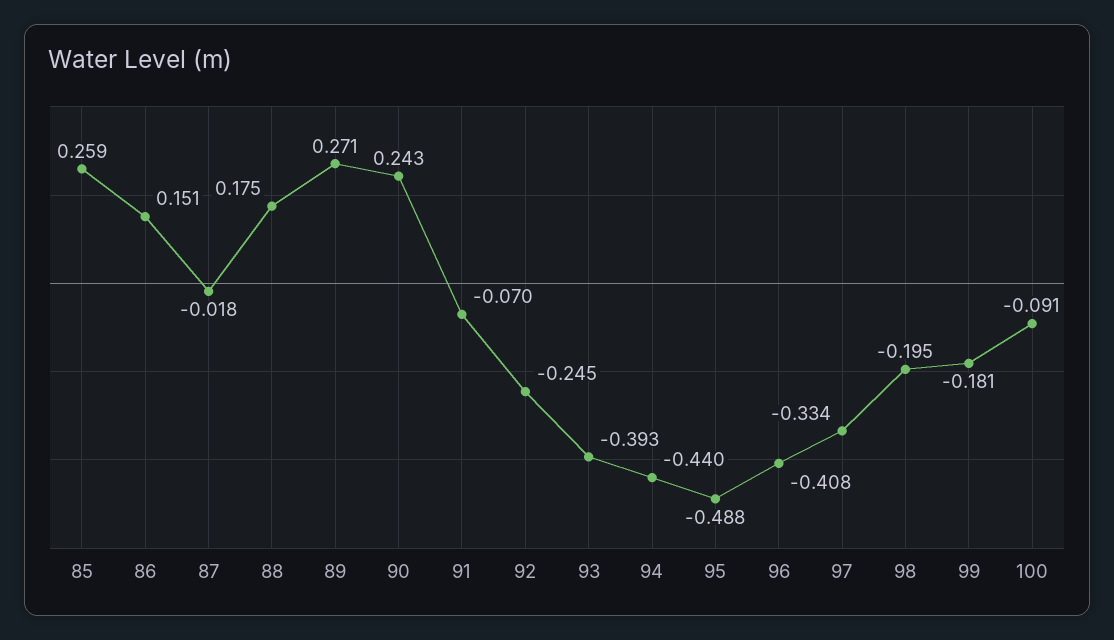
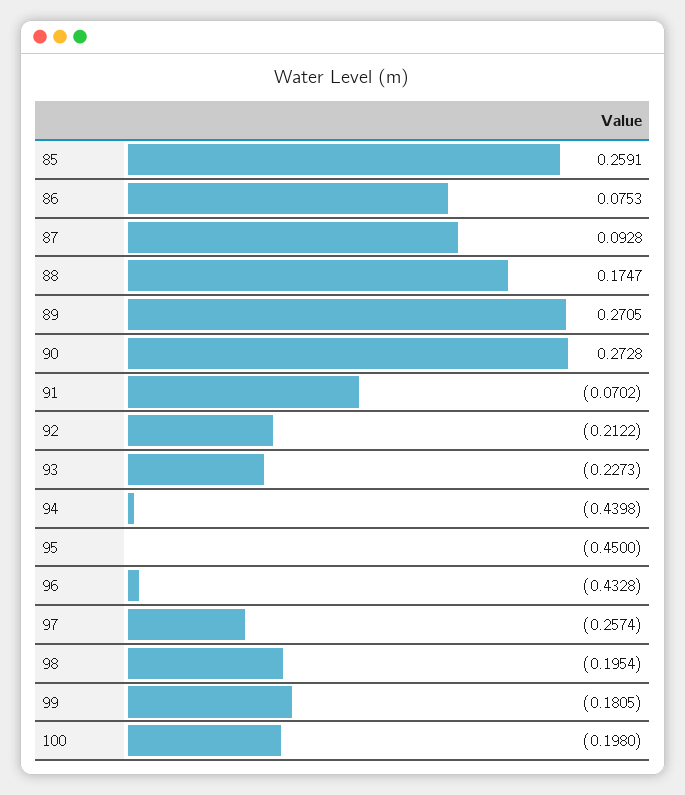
86: 0.151 -> 0.0753
87: -0.018 -> 0.0928
90: 0.243 -> 0.2728
92: -0.245 -> -0.2122
93: -0.393 -> -0.2273
95: -0.488 -> -0.45
96: -0.408 -> -0.4328
97: -0.334 -> -0.2574
100: -0.091 -> -0.198

